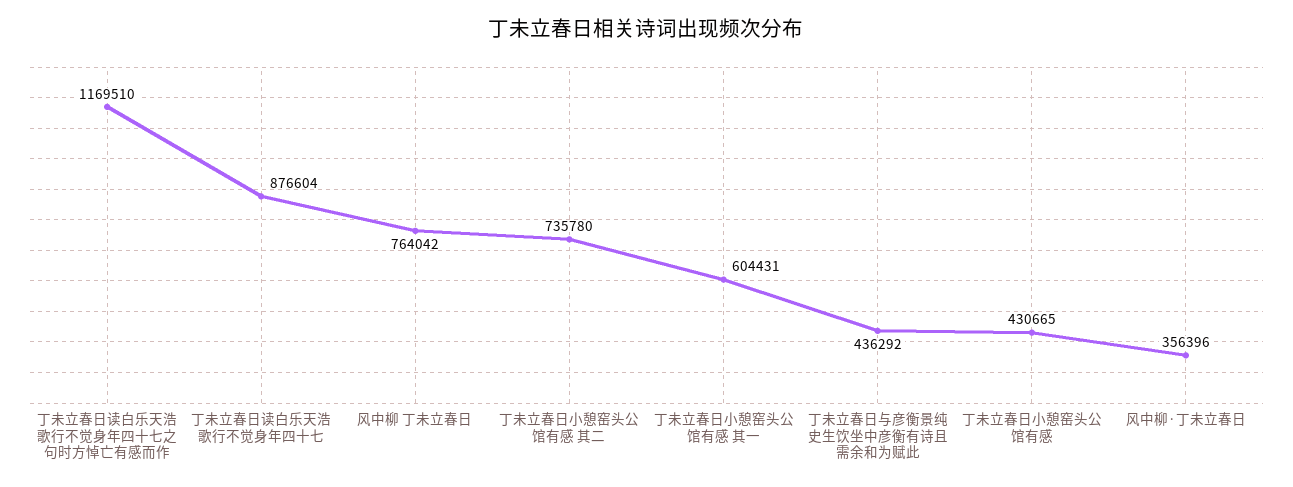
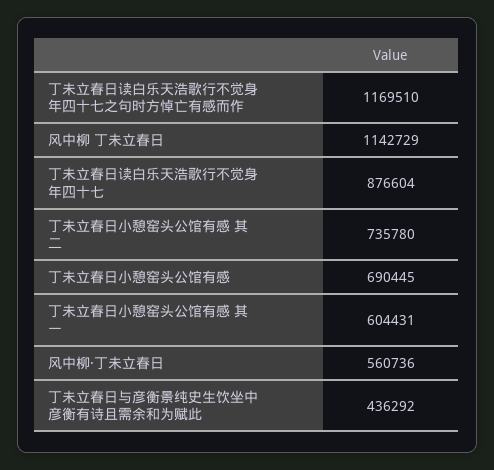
风中柳 丁未立春日: 764042 -> 1142729
丁未立春日小憩窑头公馆有感: 430665 -> 690445
风中柳·丁未立春日: 356396 -> 560736

